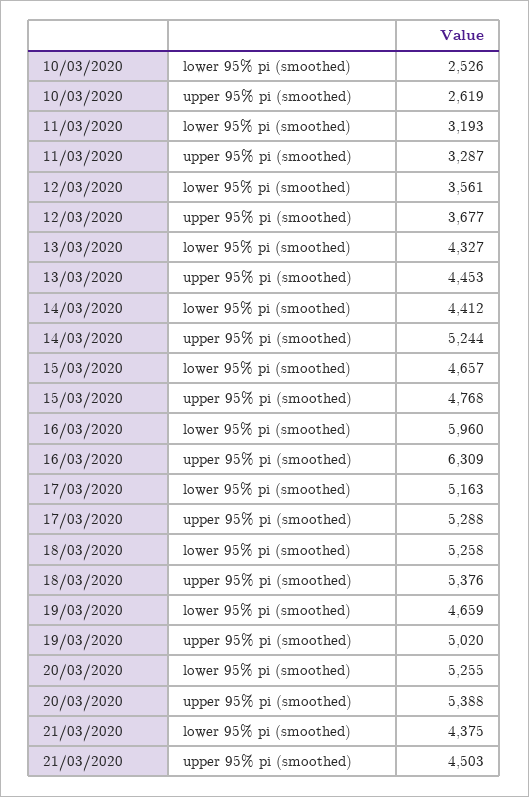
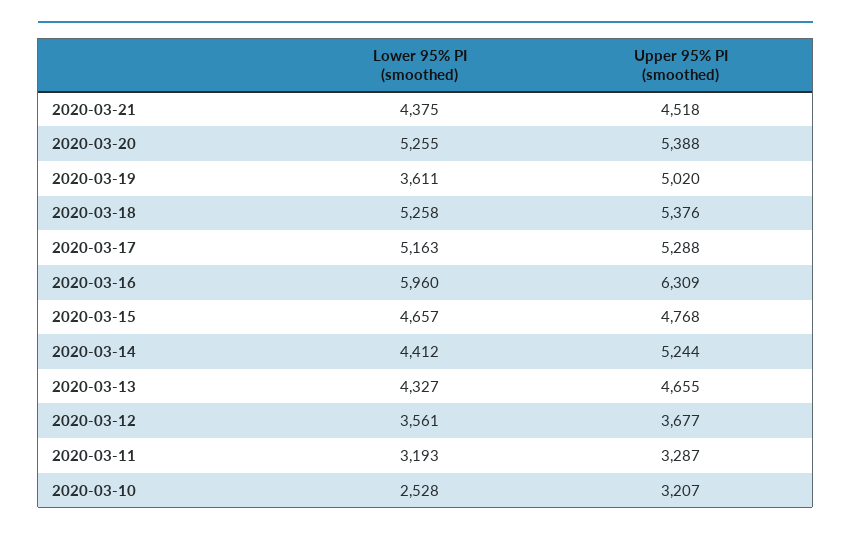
10/03/2020, lower 95% pi (smoothed): 2526 -> 2528
10/03/2020, upper 95% pi (smoothed): 2619 -> 3207
13/03/2020, upper 95% pi (smoothed): 4453 -> 4655
19/03/2020, lower 95% pi (smoothed): 4659 -> 3611
21/03/2020, upper 95% pi (smoothed): 4503 -> 4518

